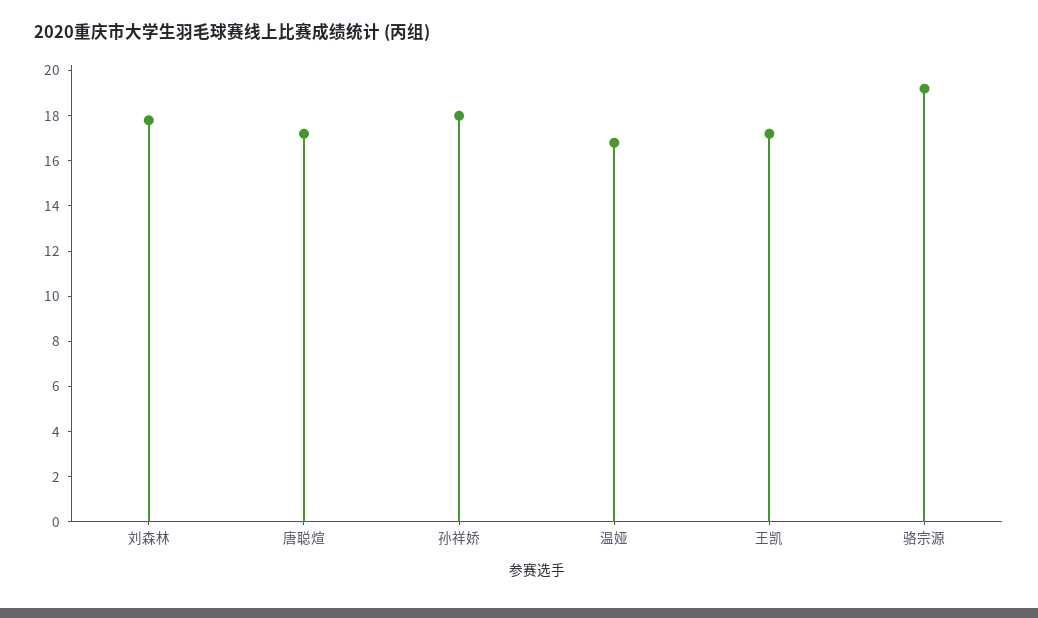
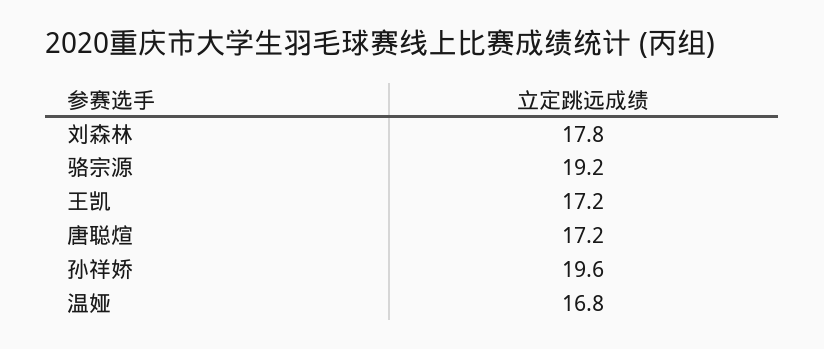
孙祥娇: 18 -> 19.6

